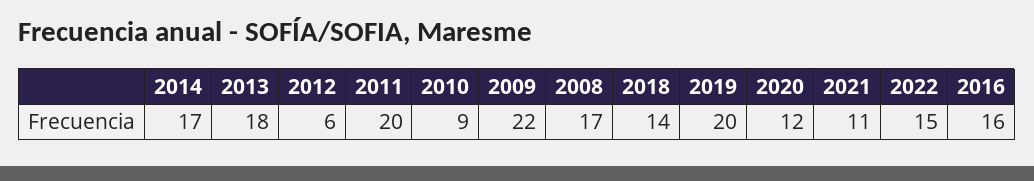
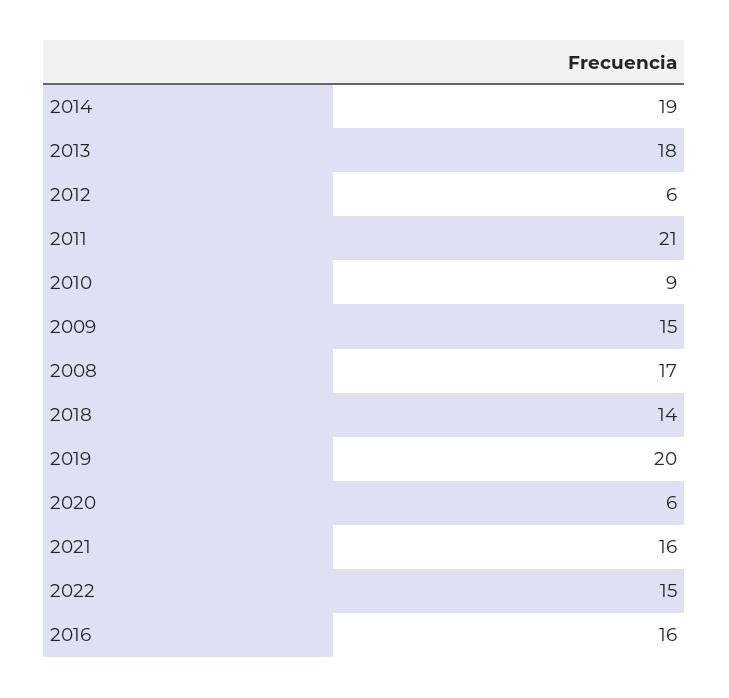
2014: 17 -> 19
2011: 20 -> 21
2009: 22 -> 15
2020: 12 -> 6
2021: 11 -> 16

